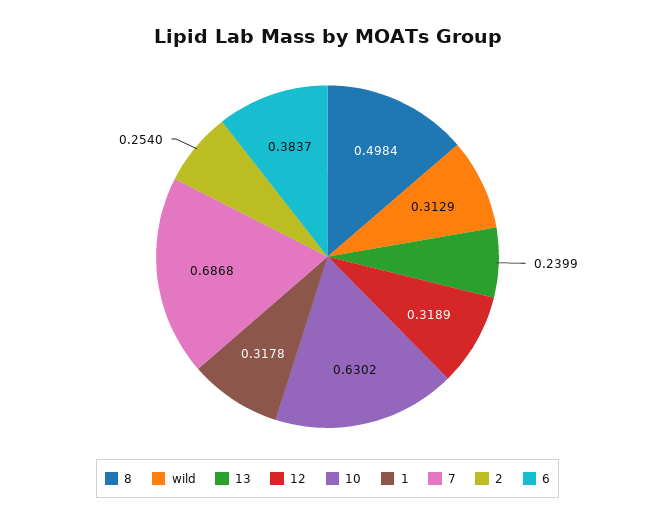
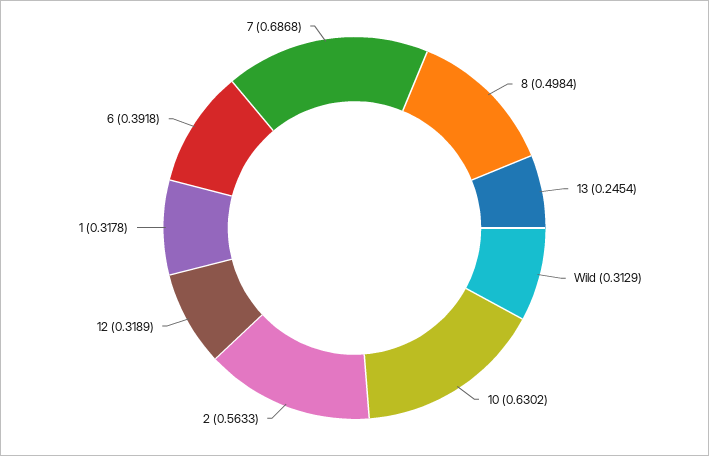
13: 0.2399 -> 0.2454
2: 0.254 -> 0.5633
6: 0.3837 -> 0.3918

